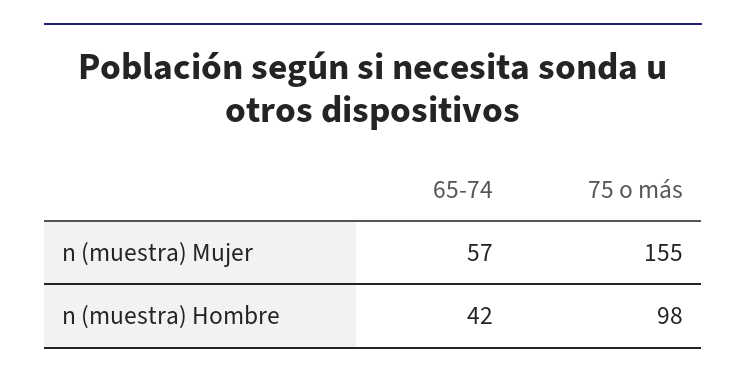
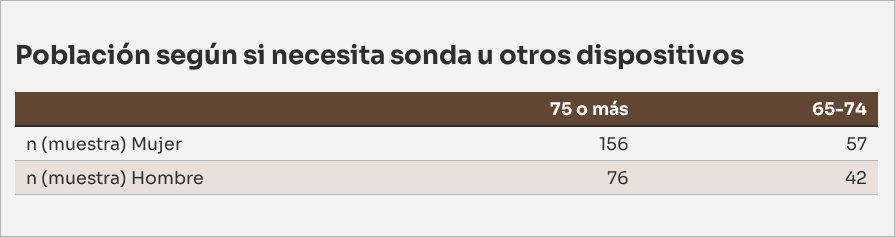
75 o más, n (muestra) Mujer: 155 -> 156
75 o más, n (muestra) Hombre: 98 -> 76

